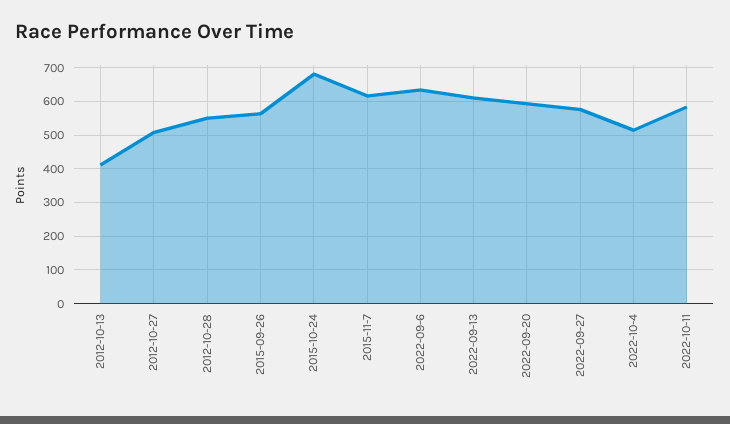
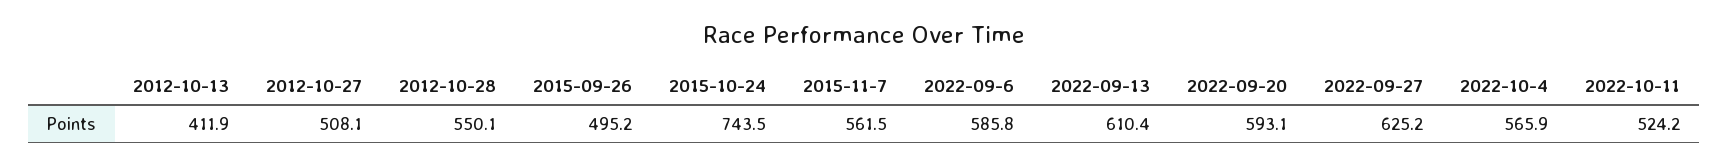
2015-09-26: 560 -> 495.2
2015-10-24: 680 -> 743.5
2015-11-7: 620 -> 561.5
2022-09-6: 640 -> 585.8
2022-09-27: 580 -> 625.2
2022-10-4: 520 -> 565.9
2022-10-11: 580 -> 524.2

